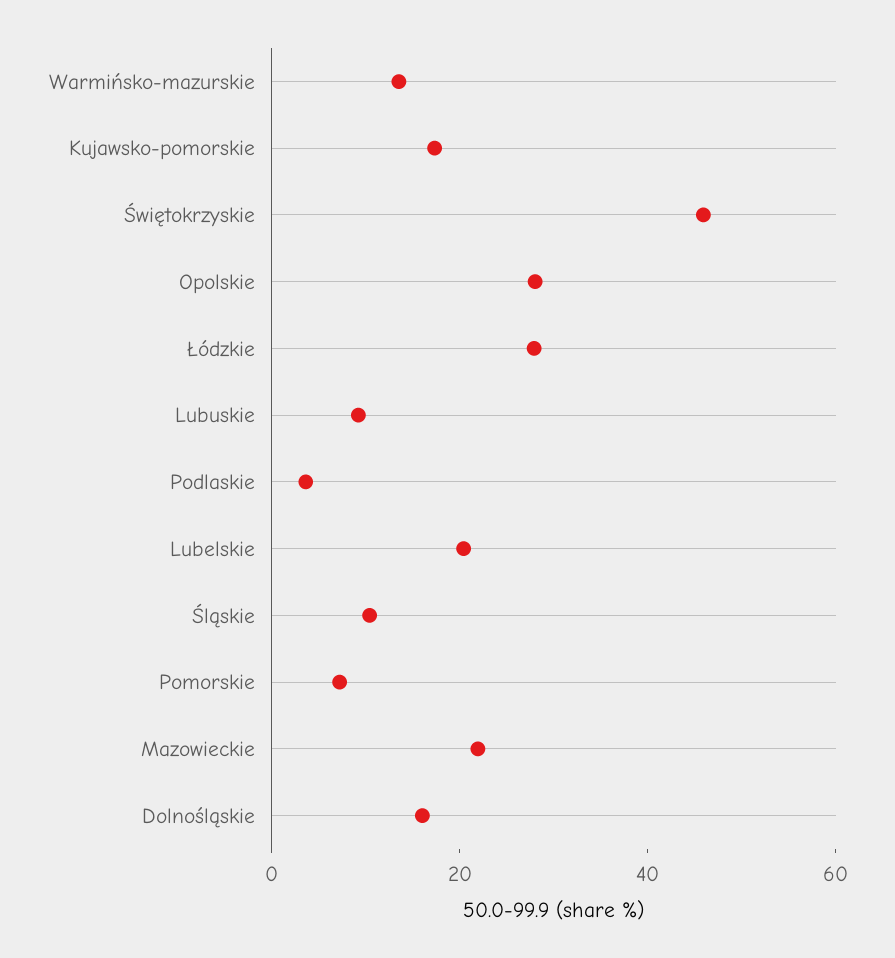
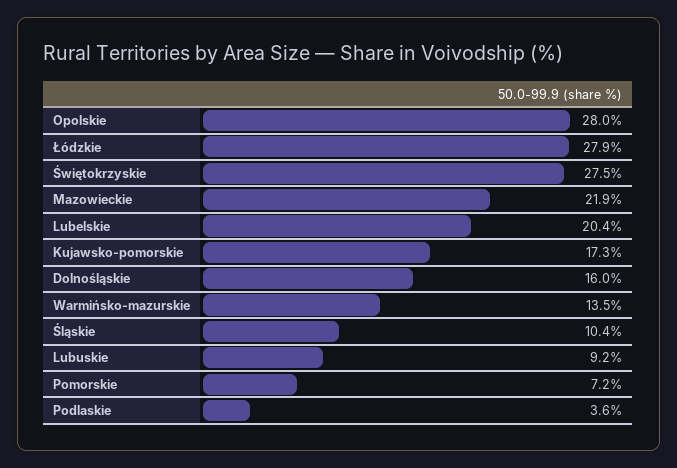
Świętokrzyskie: 45 -> 27.5

